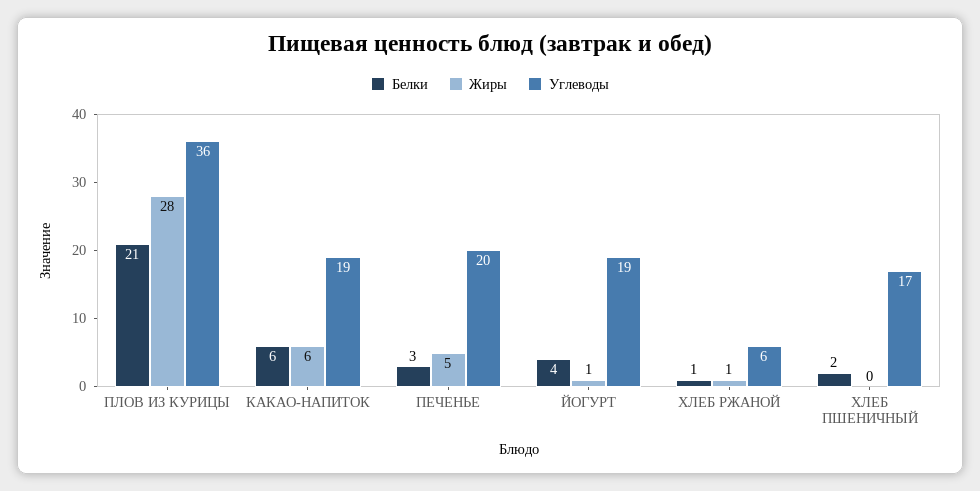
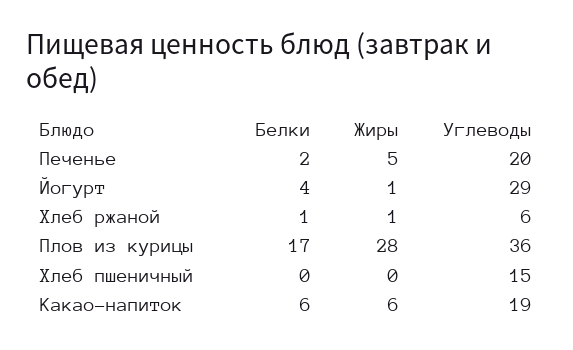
Белки, ПЛОВ ИЗ КУРИЦЫ: 21 -> 17
Белки, ПЕЧЕНЬЕ: 3 -> 2
Углеводы, ЙОГУРТ: 19 -> 29
Белки, ХЛЕБ ПШЕНИЧНЫЙ: 2 -> 0
Углеводы, ХЛЕБ ПШЕНИЧНЫЙ: 17 -> 15

